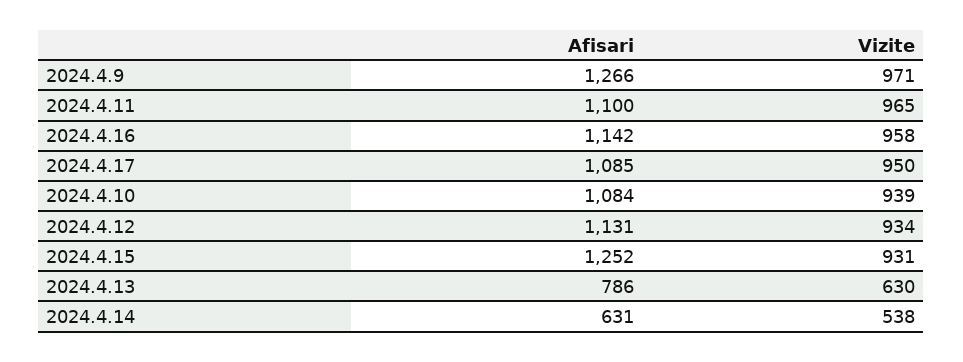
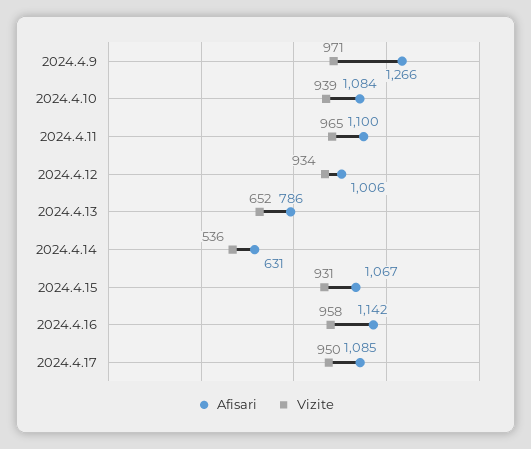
Afisari, 2024.4.12: 1131 -> 1006
Afisari, 2024.4.15: 1252 -> 1067
Vizite, 2024.4.13: 630 -> 652
Vizite, 2024.4.14: 538 -> 536

